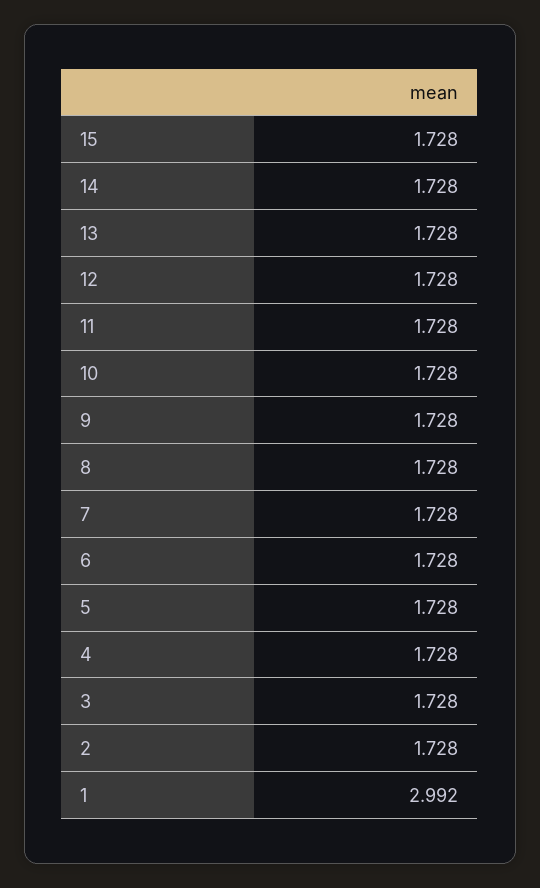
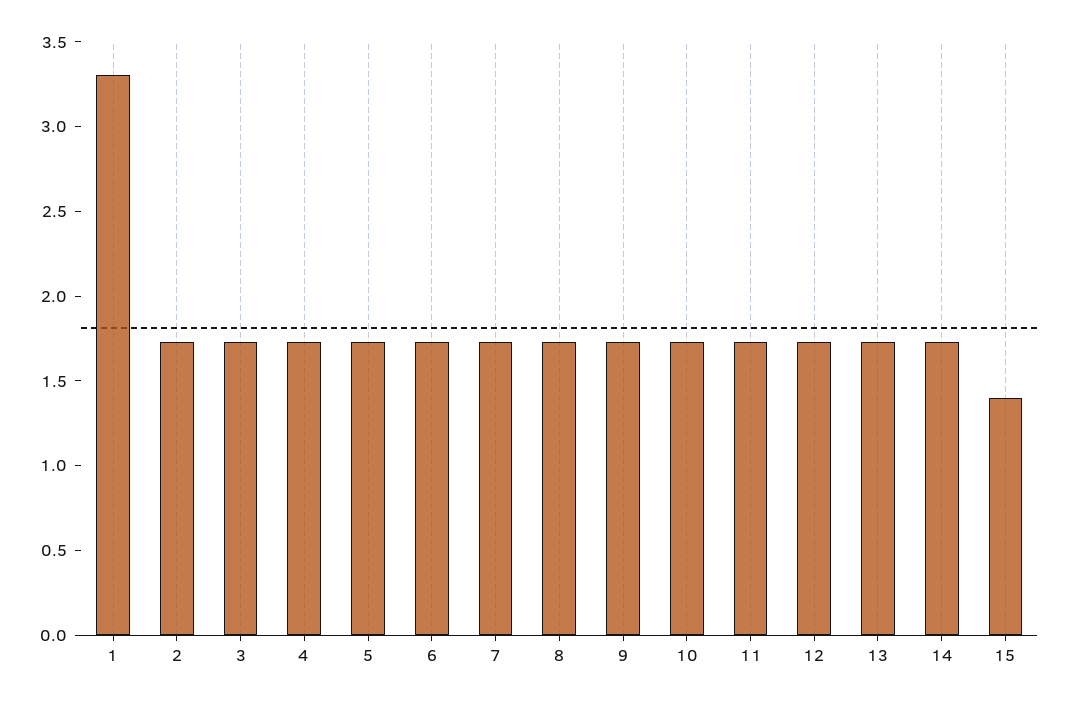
15: 1.728 -> 1.4
1: 2.992 -> 3.3

